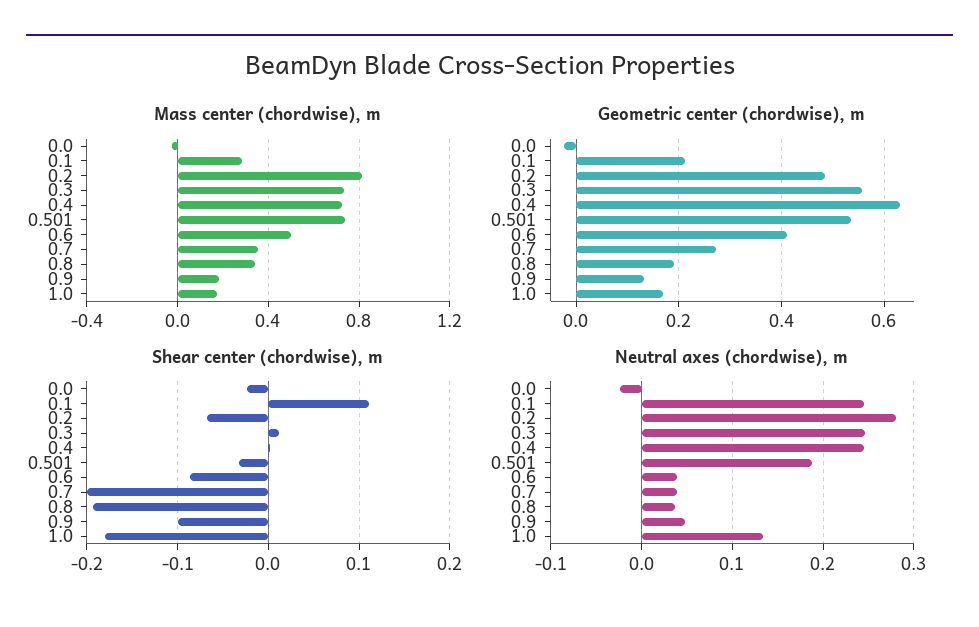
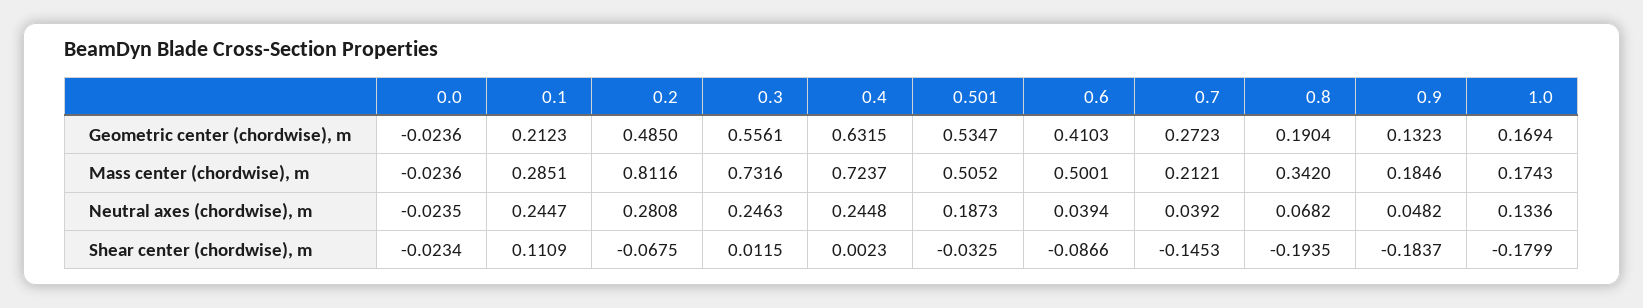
Mass center (chordwise), m, 0.501: 0.75 -> 0.5052
Mass center (chordwise), m, 0.7: 0.35 -> 0.2121
Shear center (chordwise), m, 0.7: -0.2 -> -0.1453
Shear center (chordwise), m, 0.9: -0.1 -> -0.1837
Neutral axes (chordwise), m, 0.8: 0.04 -> 0.0682

